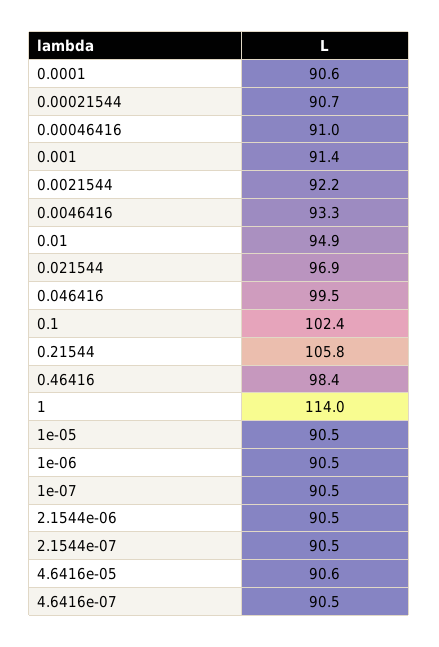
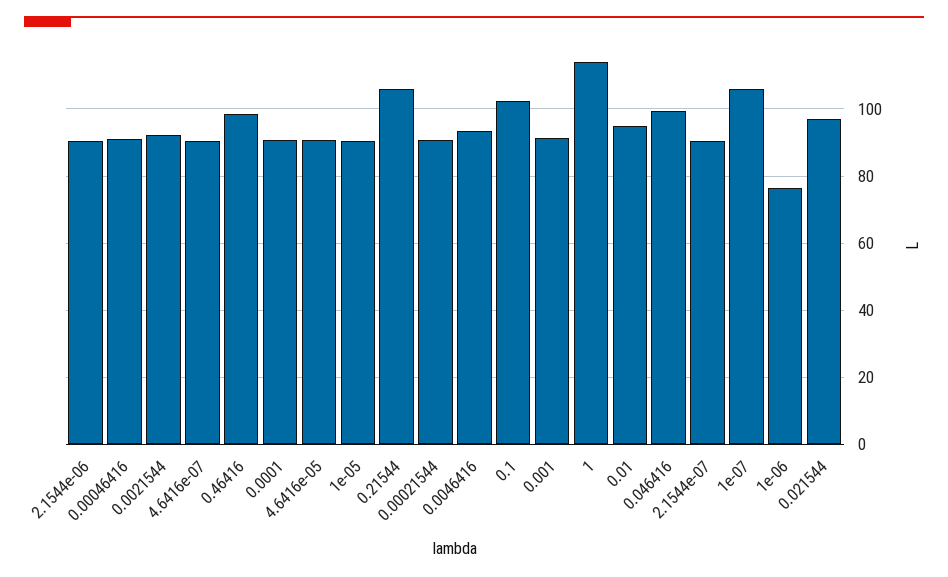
1e-06: 90.5 -> 76
1e-07: 90.5 -> 106

